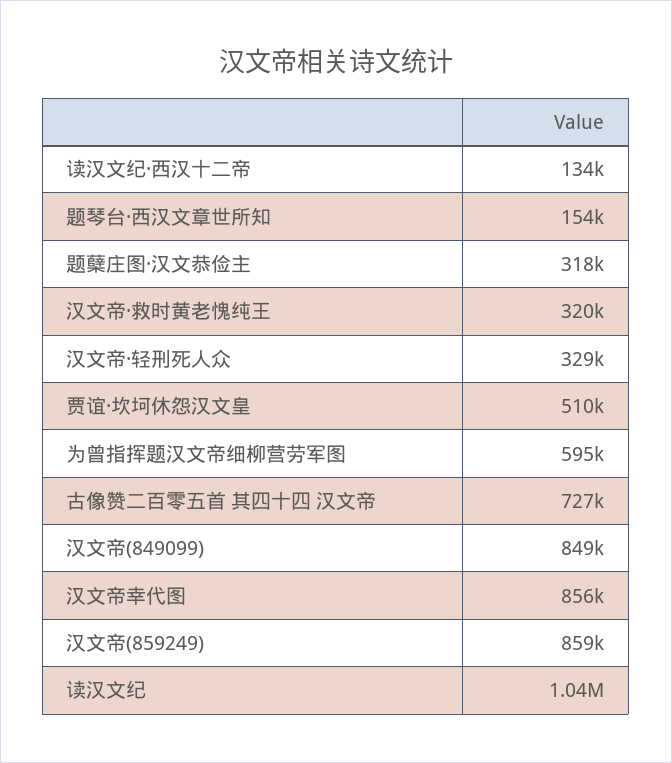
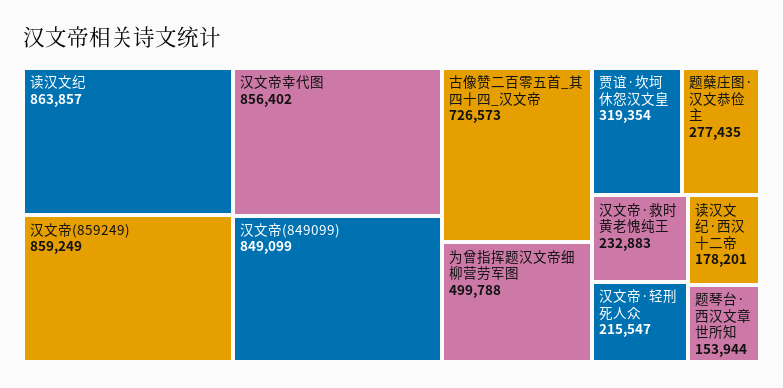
读汉文纪·西汉十二帝: 134000 -> 178201
题蘖庄图·汉文恭俭主: 318000 -> 277435
汉文帝·救时黄老愧纯王: 320000 -> 232883
汉文帝·轻刑死人众: 329000 -> 215547
贾谊·坎坷休怨汉文皇: 510000 -> 319354
为曾指挥题汉文帝细柳营劳军图: 595000 -> 499788
读汉文纪: 1040000 -> 863857

